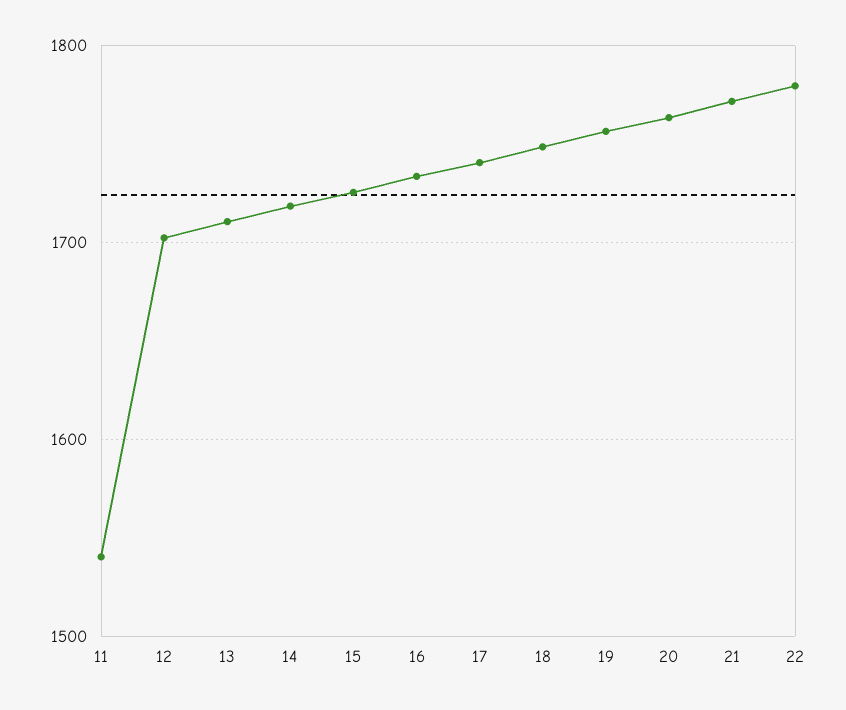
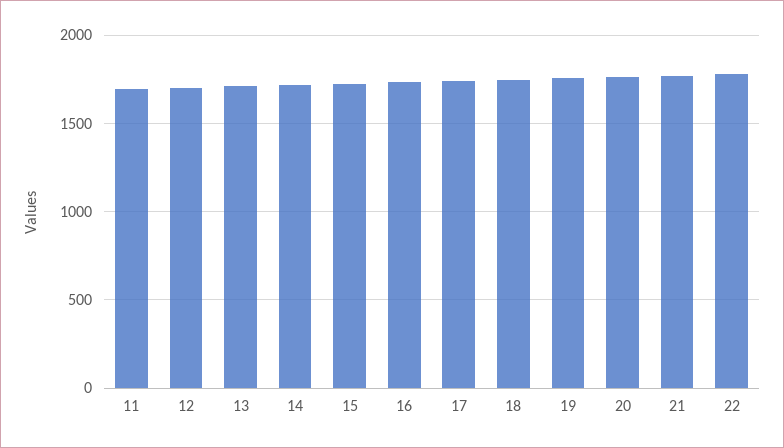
11: 1540 -> 1700

